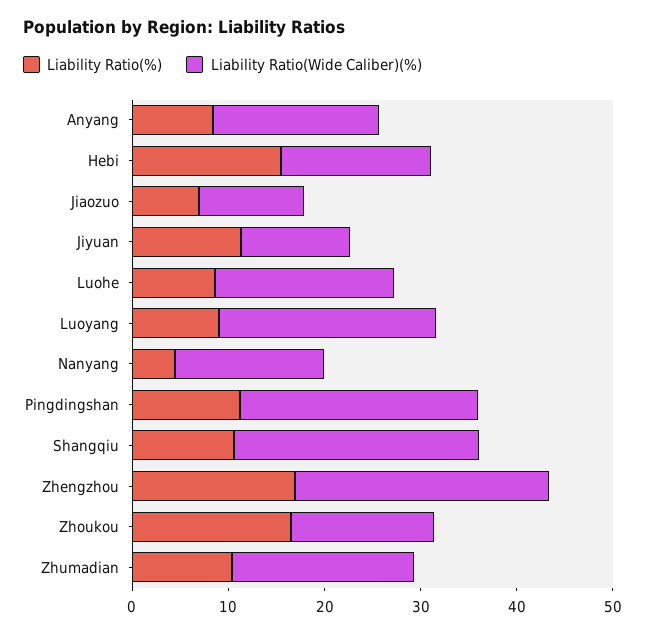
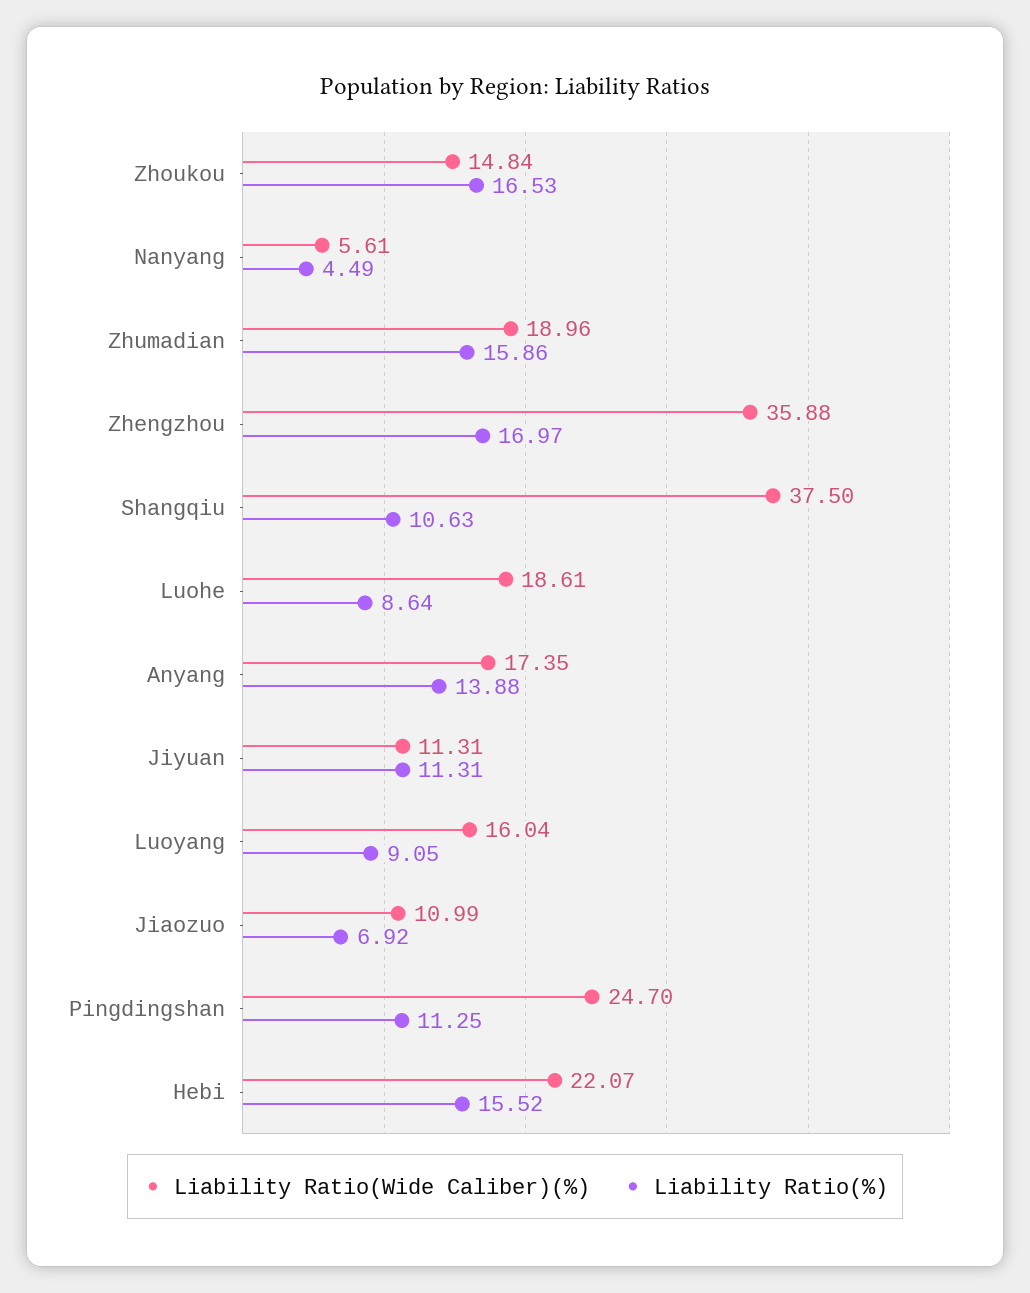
Liability Ratio(%), Anyang: 8 -> 13.88
Liability Ratio(Wide Caliber)(%), Hebi: 16 -> 22.07
Liability Ratio(Wide Caliber)(%), Luoyang: 22 -> 16.04
Liability Ratio(Wide Caliber)(%), Nanyang: 16 -> 5.61
Liability Ratio(Wide Caliber)(%), Shangqiu: 26 -> 37.5
Liability Ratio(Wide Caliber)(%), Zhengzhou: 26 -> 35.88
Liability Ratio(%), Zhumadian: 10 -> 15.86

